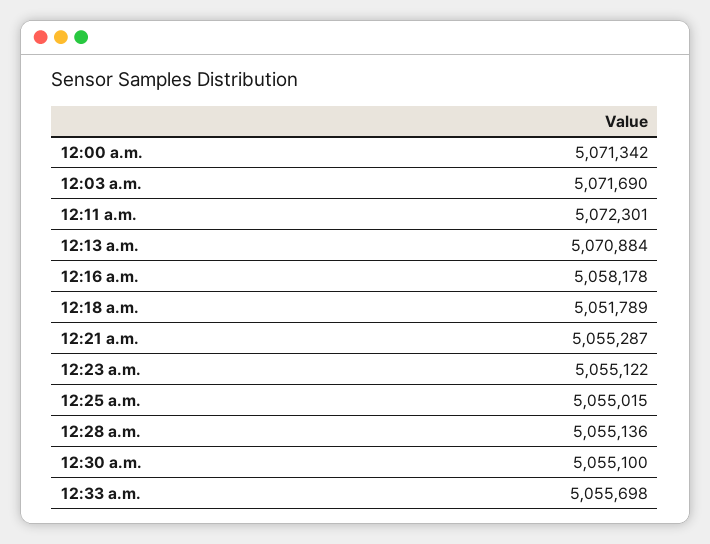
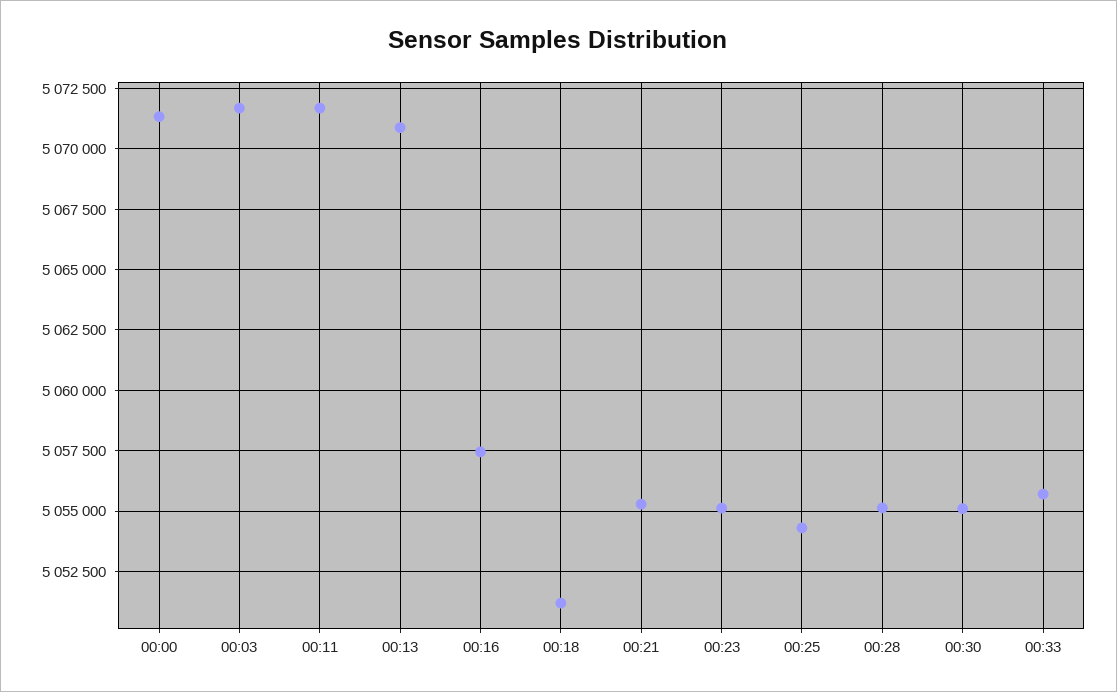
12:11 a.m.: 5072301 -> 5071750
12:16 a.m.: 5058178 -> 5057500
12:18 a.m.: 5051789 -> 5051250
12:25 a.m.: 5055015 -> 5054250

